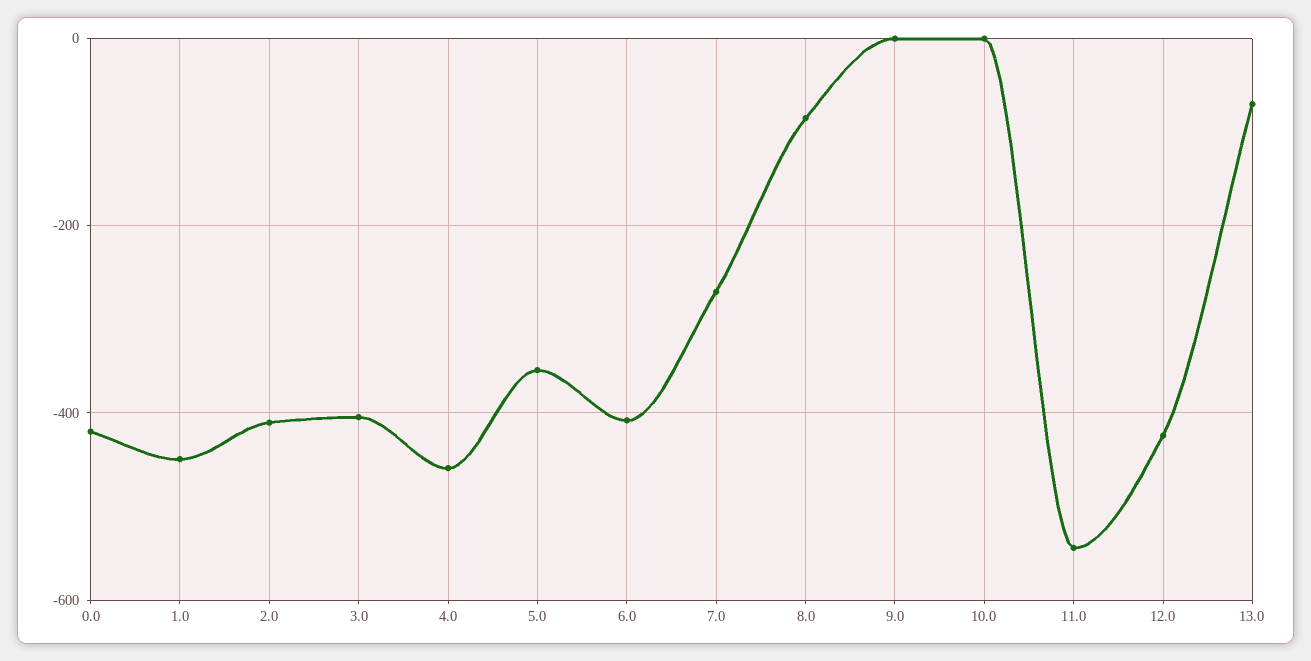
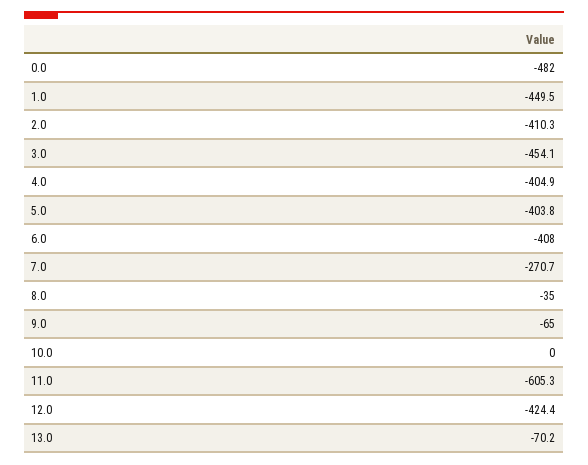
0.0: -420 -> -482
3.0: -400 -> -454.1
4.0: -460 -> -404.9
5.0: -360 -> -403.8
8.0: -80 -> -35
9.0: 0 -> -65
11.0: -540 -> -605.3

